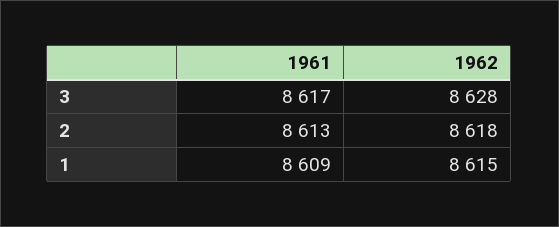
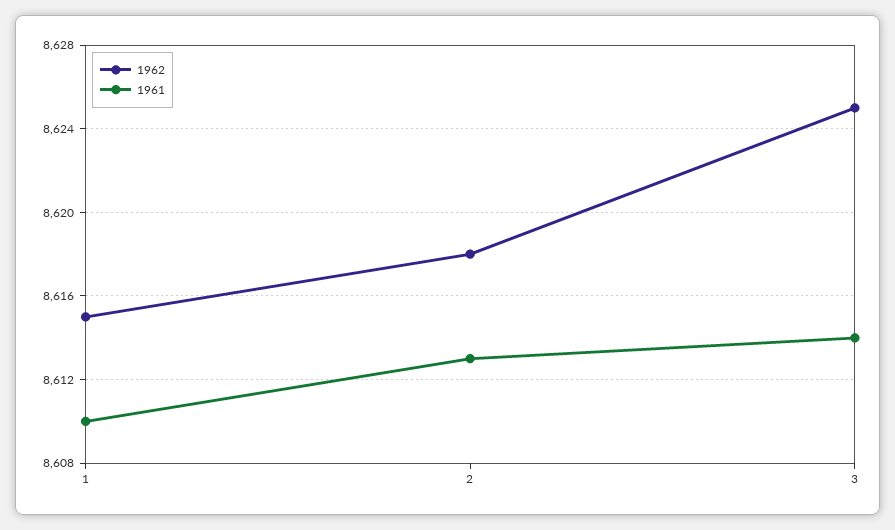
1961, 3: 8617 -> 8614
1962, 3: 8628 -> 8625
1961, 1: 8609 -> 8610

